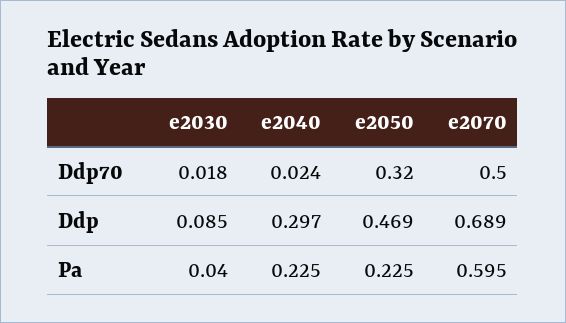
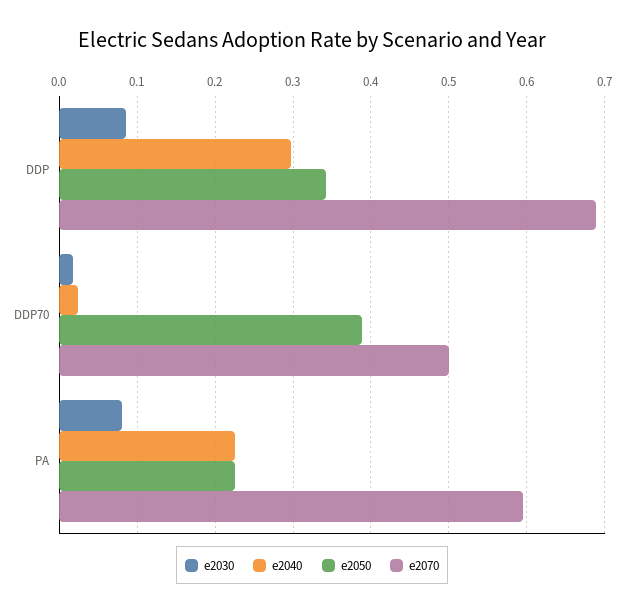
e2050, Ddp70: 0.32 -> 0.39
e2050, Ddp: 0.469 -> 0.34
e2030, Pa: 0.04 -> 0.08

